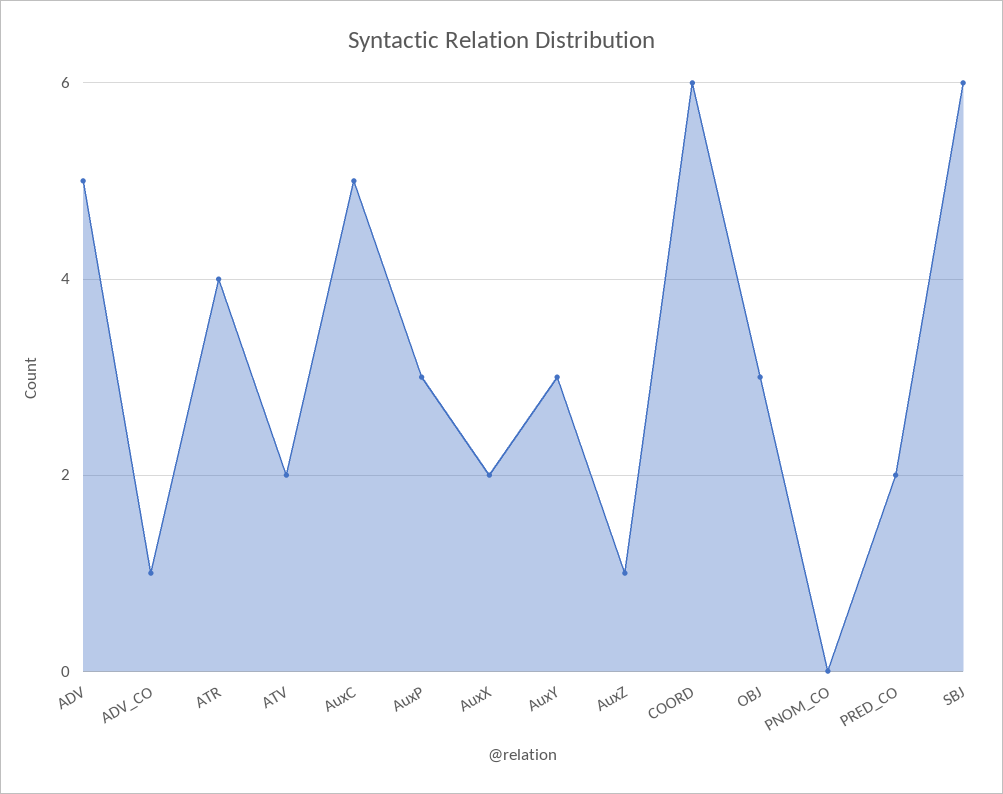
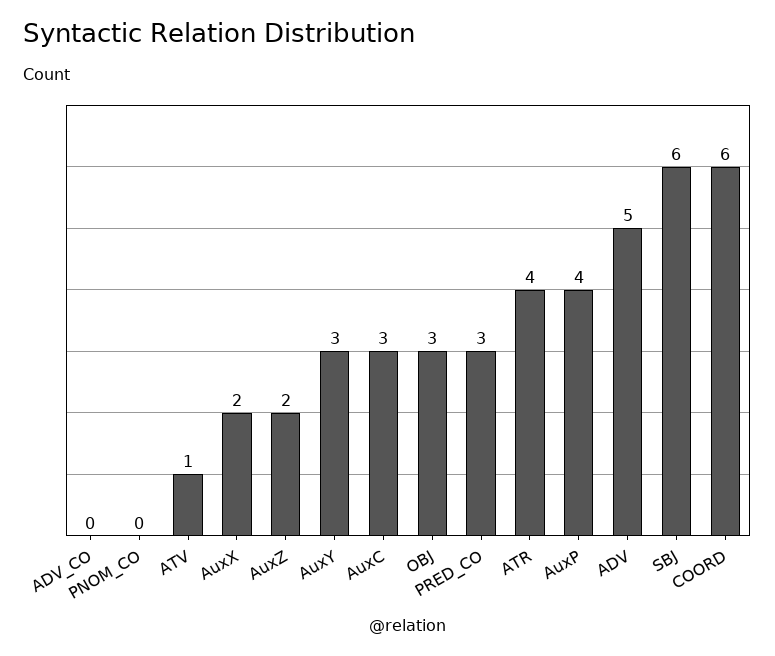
ADV_CO: 1 -> 0
ATV: 2 -> 1
AuxC: 5 -> 3
AuxP: 3 -> 4
AuxZ: 1 -> 2
PRED_CO: 2 -> 3

